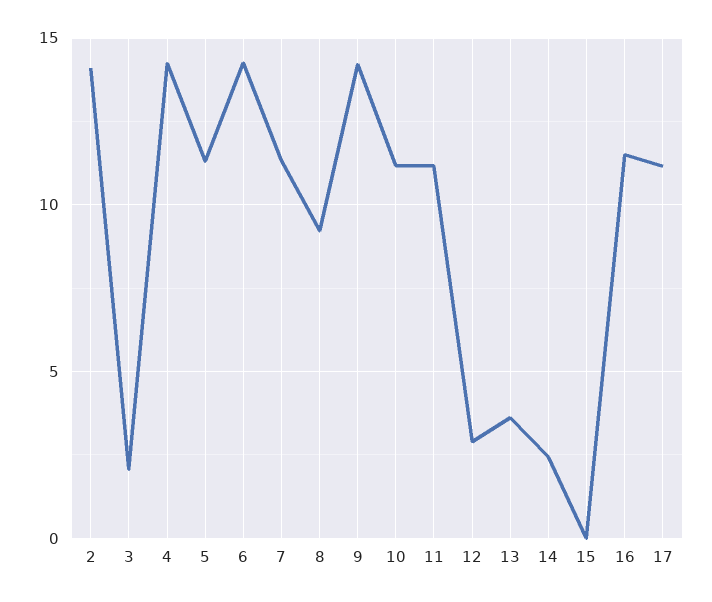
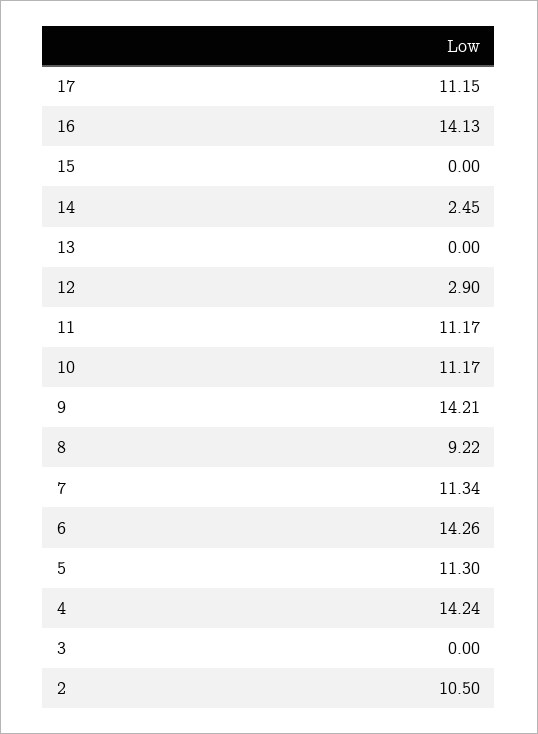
2: 14 -> 10.5
3: 2 -> 0
13: 3.5 -> 0
16: 11.5 -> 14.13

